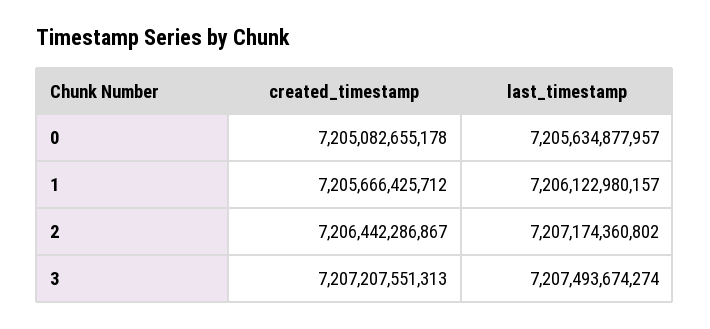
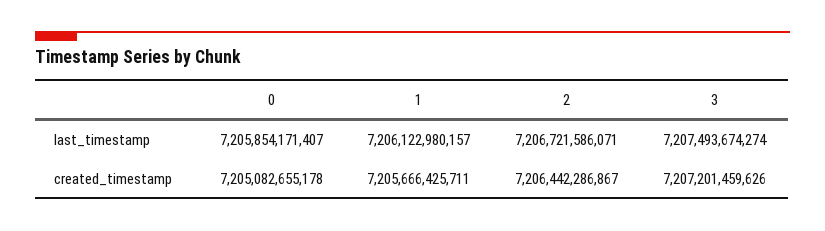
last_timestamp, 0: 7205634877957 -> 7205854171407
created_timestamp, 1: 7205666425712 -> 7205666425711
last_timestamp, 2: 7207174360802 -> 7206721586071
created_timestamp, 3: 7207207551313 -> 7207201459626

